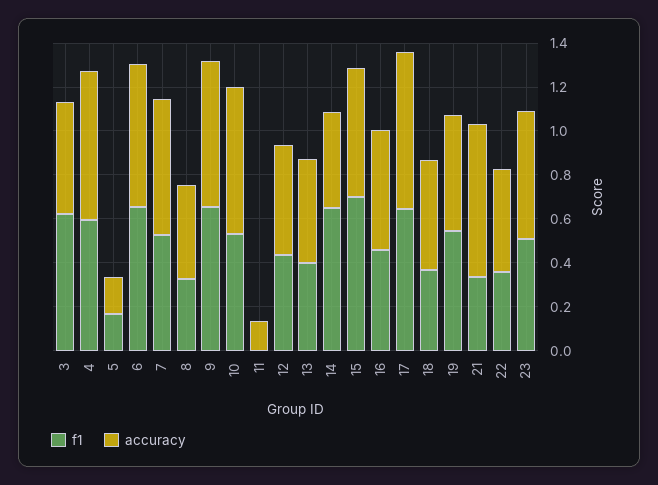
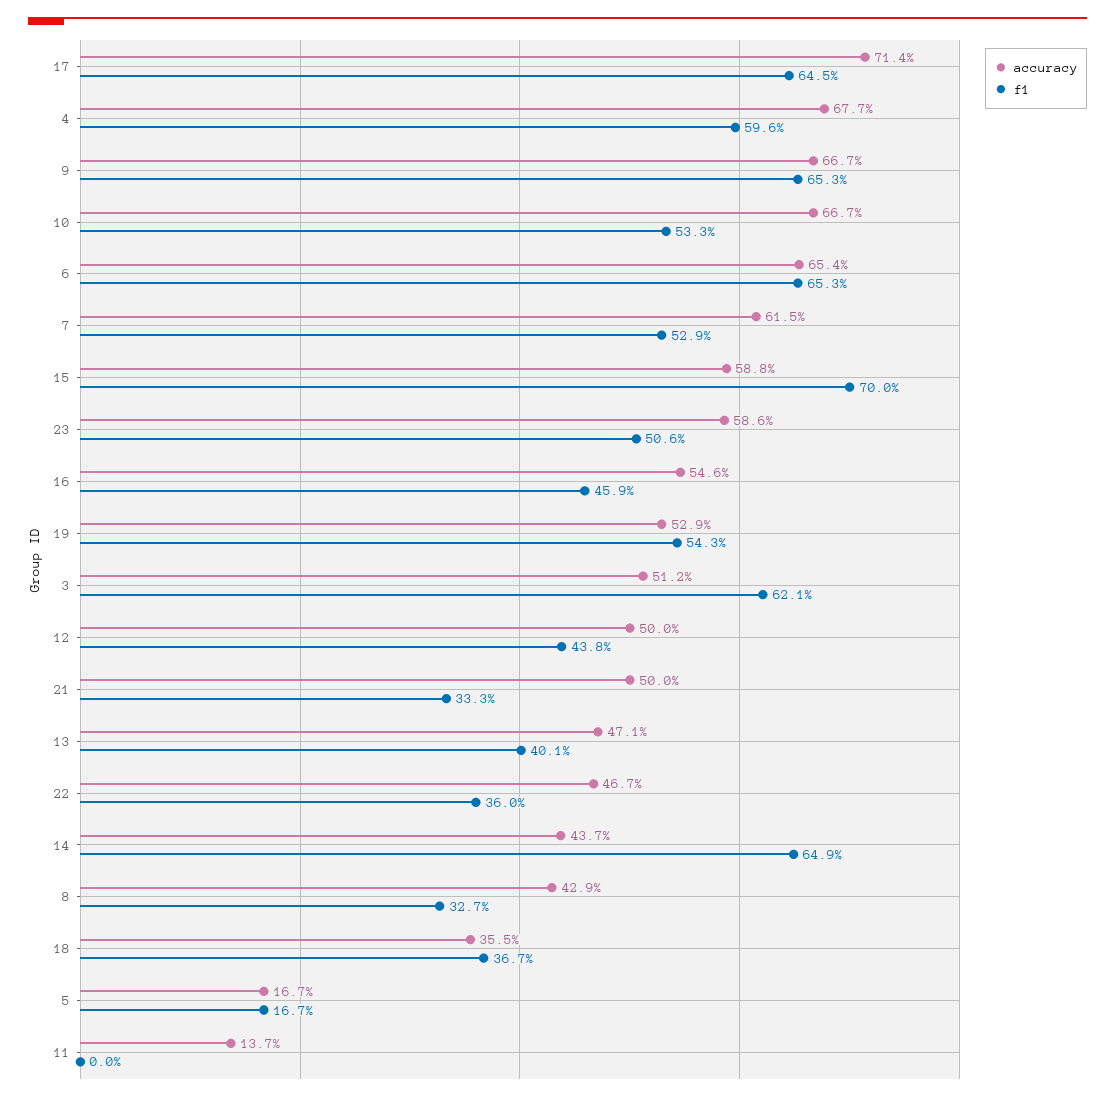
accuracy, 18: 0.5 -> 0.355
accuracy, 21: 0.7 -> 0.5

